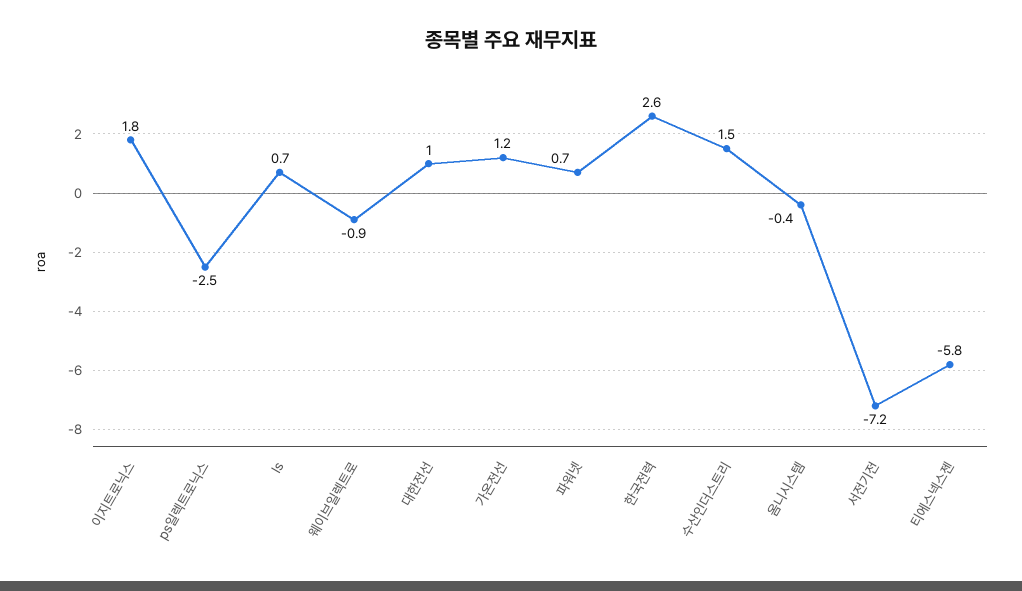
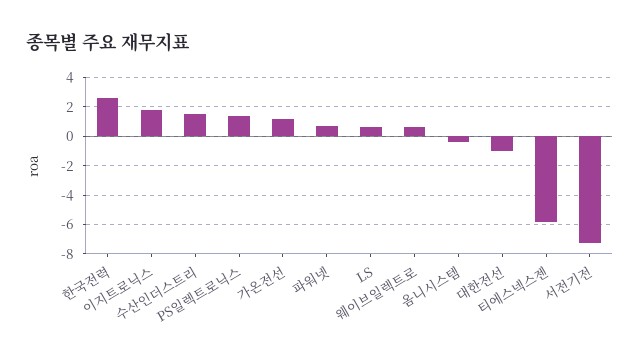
ps일렉트로닉스: -2.5 -> 1.5
웨이브일렉트로: -0.9 -> 0.5
대한전선: 1 -> -1

